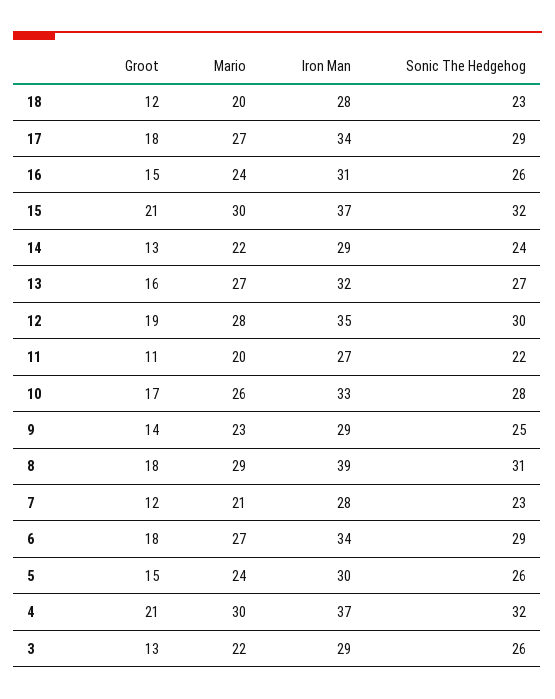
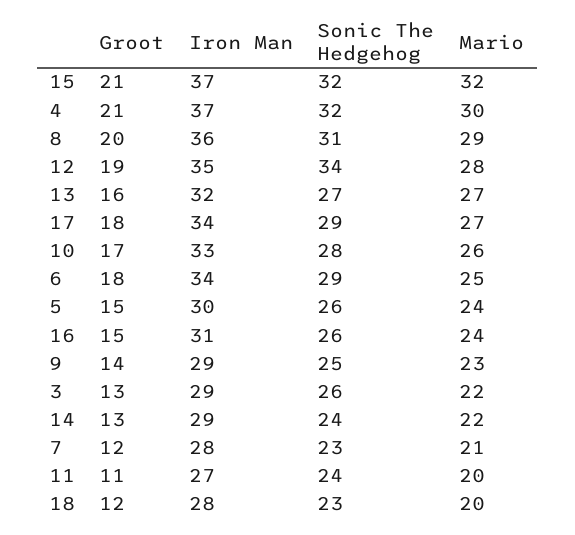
Mario, 15: 30 -> 32
Sonic The Hedgehog, 12: 30 -> 34
Sonic The Hedgehog, 11: 22 -> 24
Groot, 8: 18 -> 20
Iron Man, 8: 39 -> 36
Mario, 6: 27 -> 25

